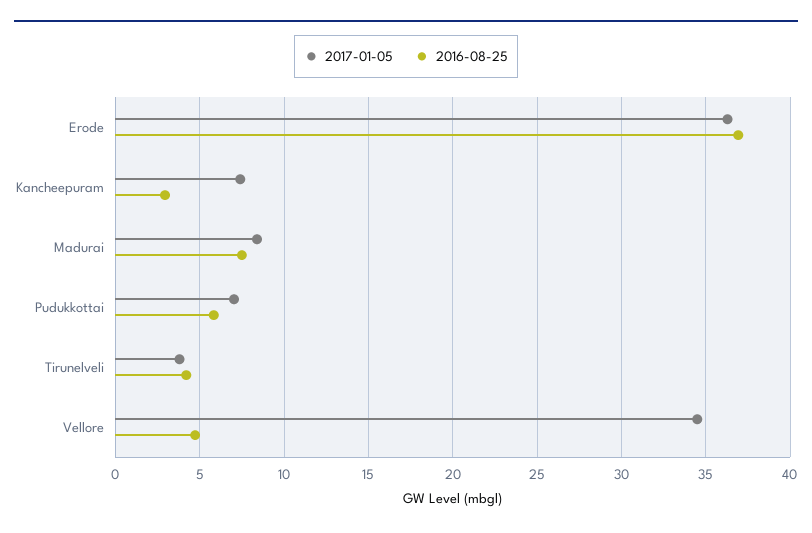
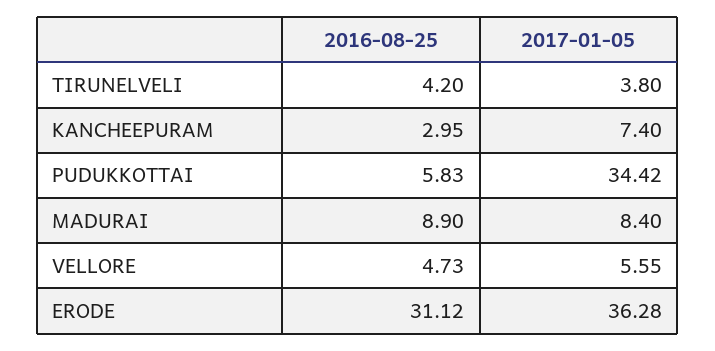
2016-08-25, Erode: 37 -> 31.12
2016-08-25, Madurai: 7.5 -> 8.9
2017-01-05, Pudukkottai: 7 -> 34.42
2017-01-05, Vellore: 34.5 -> 5.55

